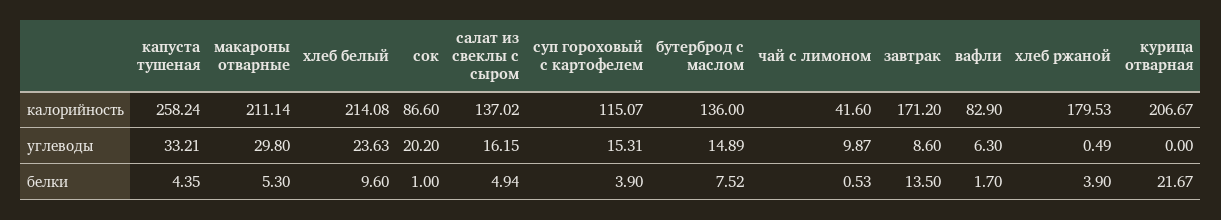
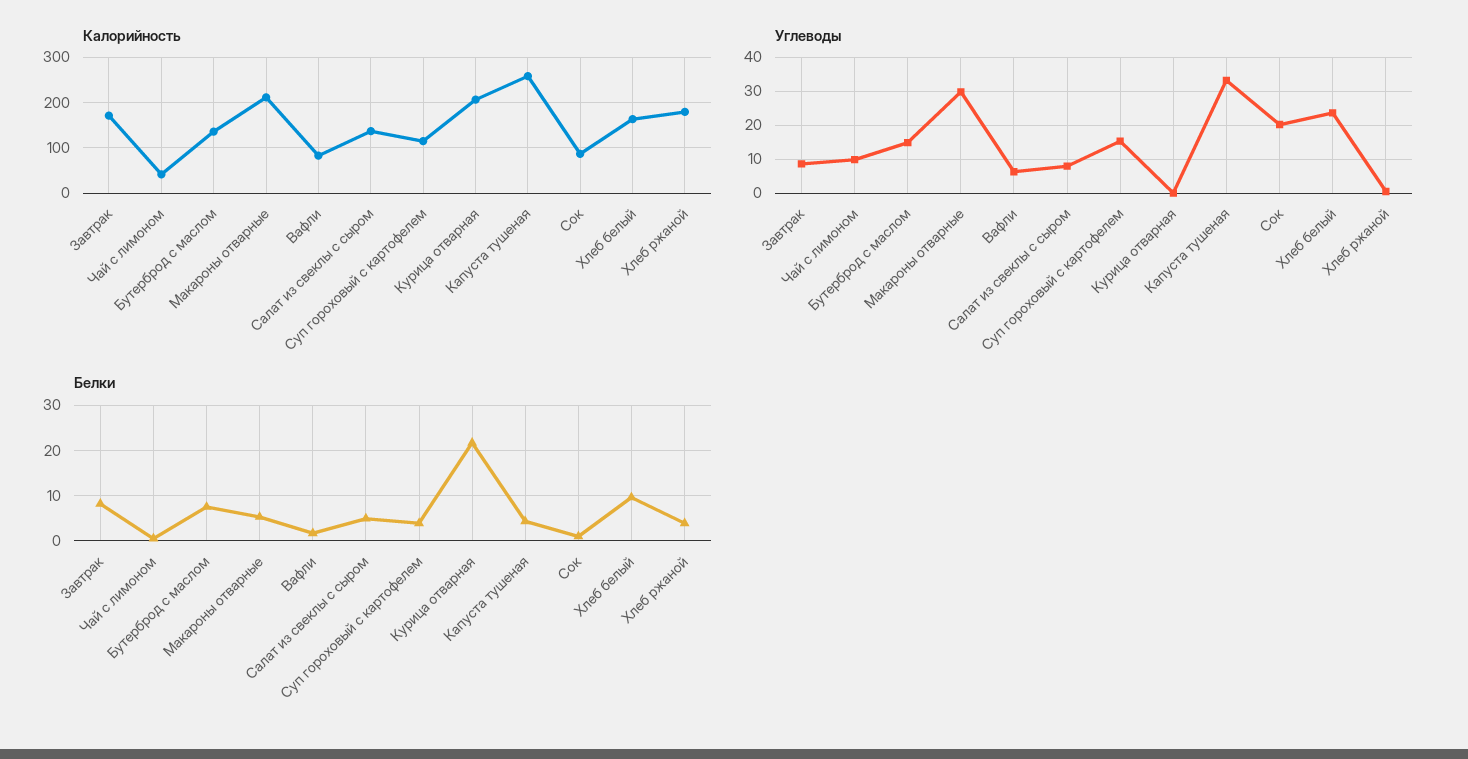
калорийность, хлеб белый: 214.08 -> 160
углеводы, салат из свеклы с сыром: 16.15 -> 8
белки, завтрак: 13.5 -> 8

